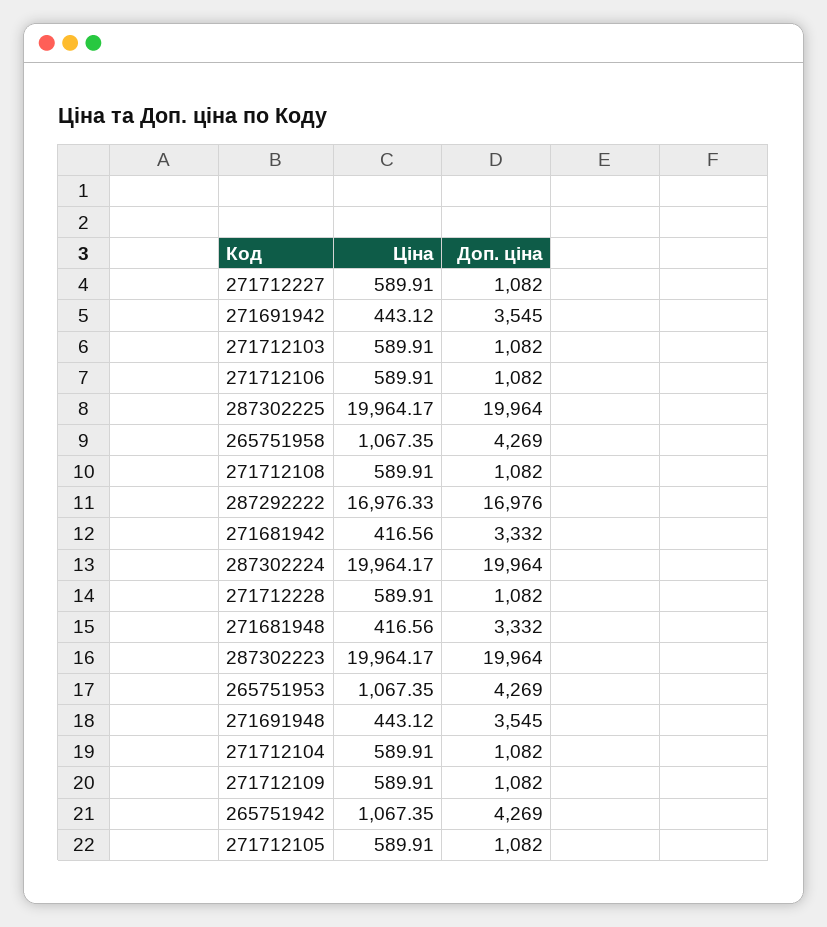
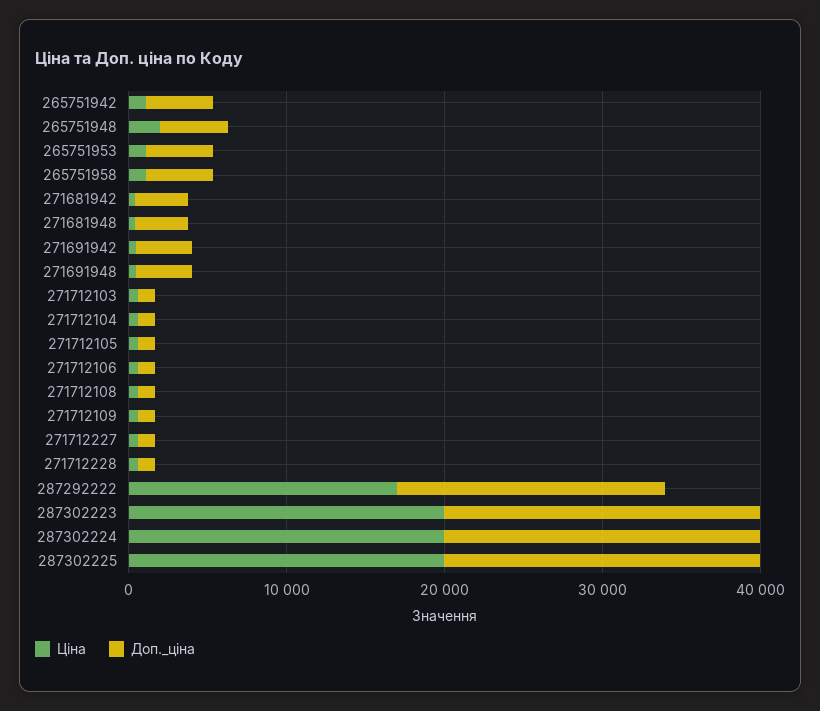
Ціна, 265751948: none -> 2000
Доп. ціна, 265751948: none -> 4000

